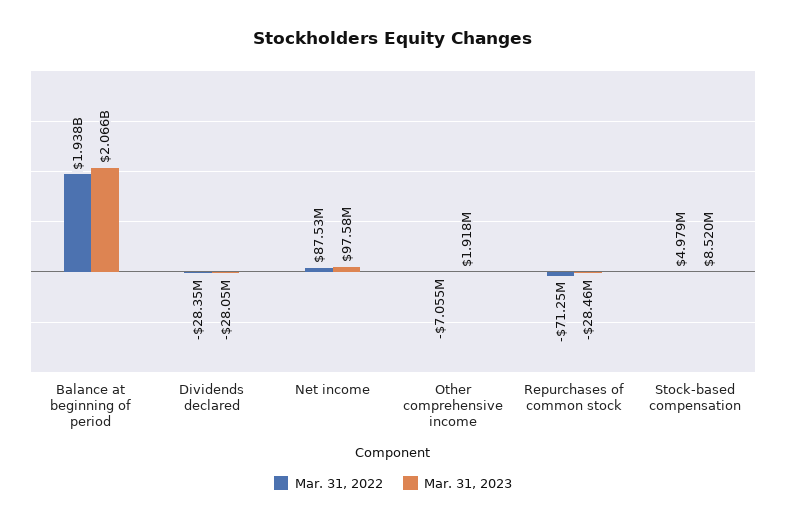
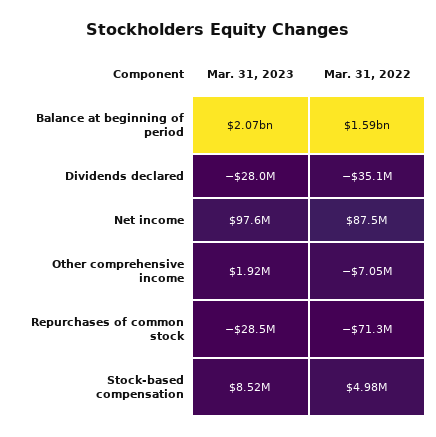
Mar. 31, 2022, Balance at beginning of period: 1938000000 -> 1590000000
Mar. 31, 2022, Dividends declared: -28350000 -> -35100000

